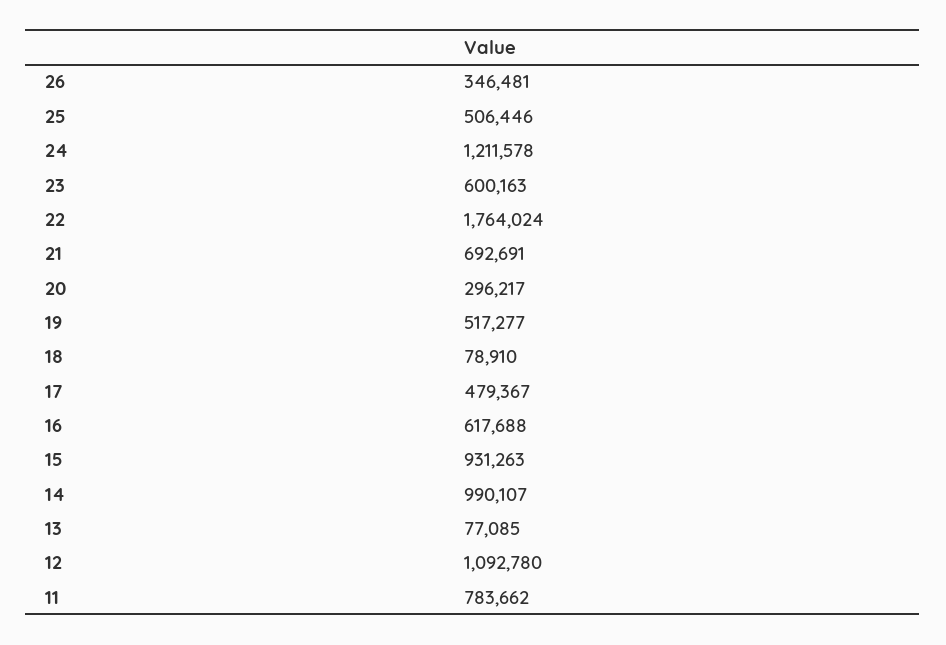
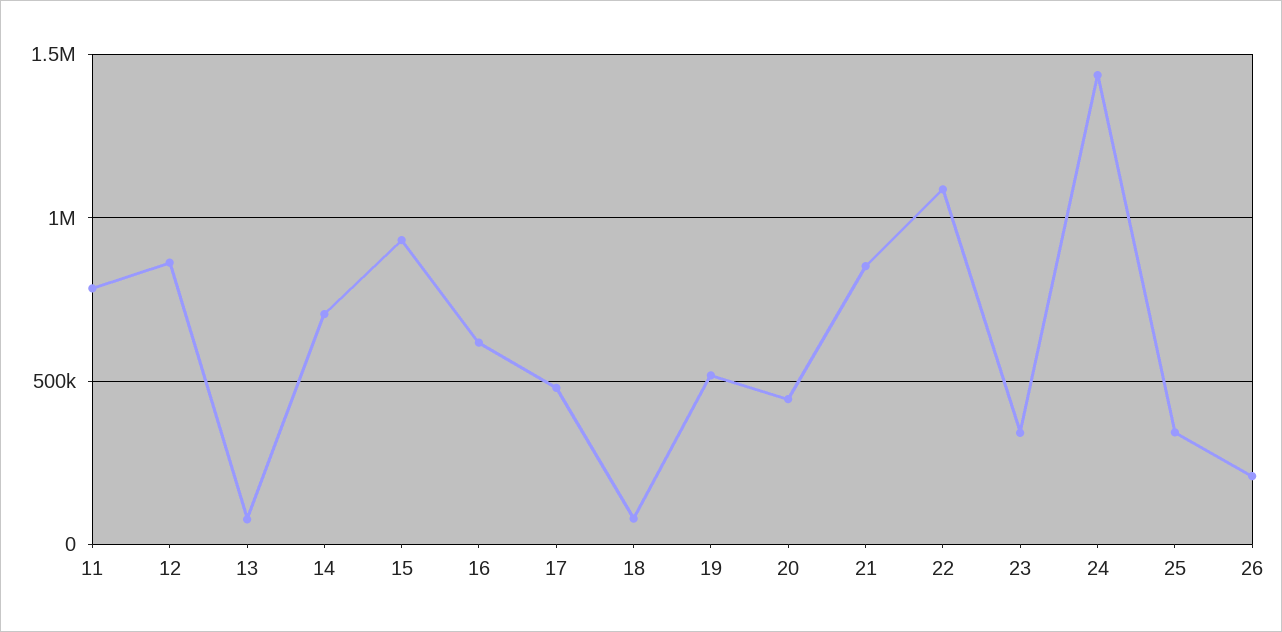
26: 346481 -> 200000
25: 506446 -> 350000
24: 1211578 -> 1450000
23: 600163 -> 350000
22: 1764024 -> 1100000
21: 692691 -> 850000
20: 296217 -> 450000
14: 990107 -> 700000
12: 1092780 -> 850000

